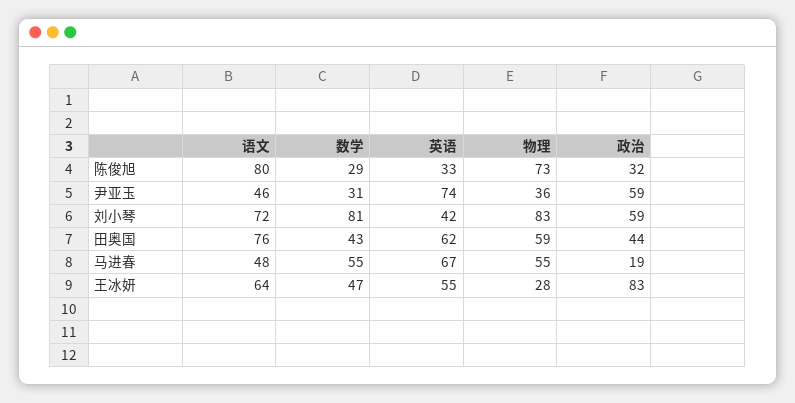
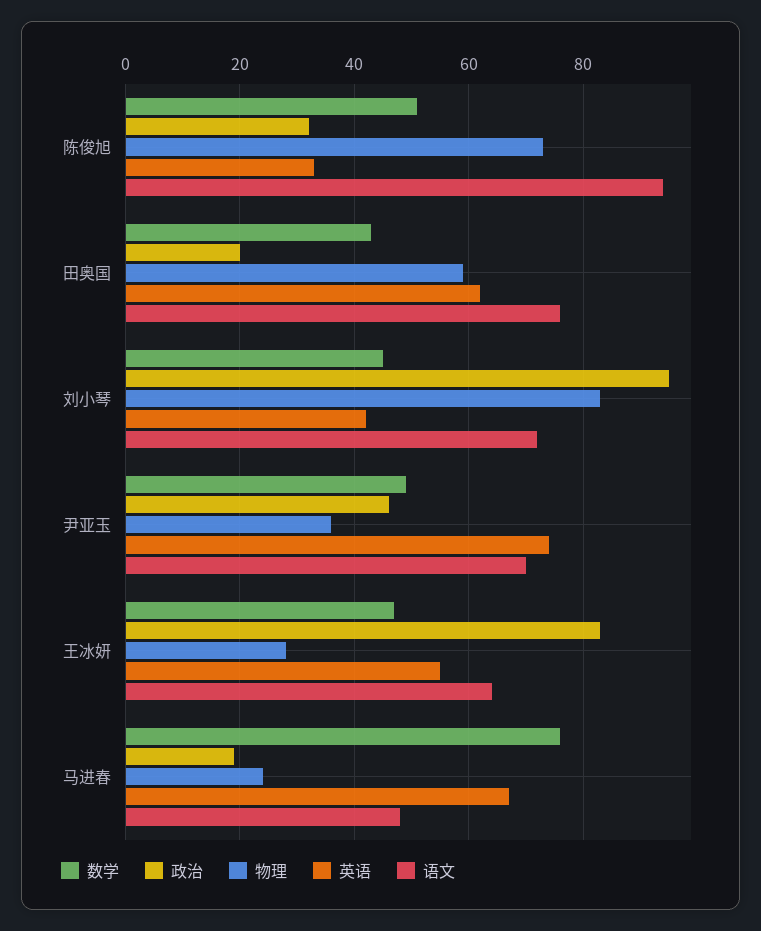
语文, 陈俊旭: 80 -> 95
数学, 陈俊旭: 29 -> 50
语文, 尹亚玉: 46 -> 70
数学, 尹亚玉: 31 -> 50
政治, 尹亚玉: 59 -> 45
数学, 刘小琴: 81 -> 45
政治, 刘小琴: 59 -> 95
政治, 田奥国: 44 -> 20
数学, 马进春: 55 -> 75
物理, 马进春: 55 -> 25

